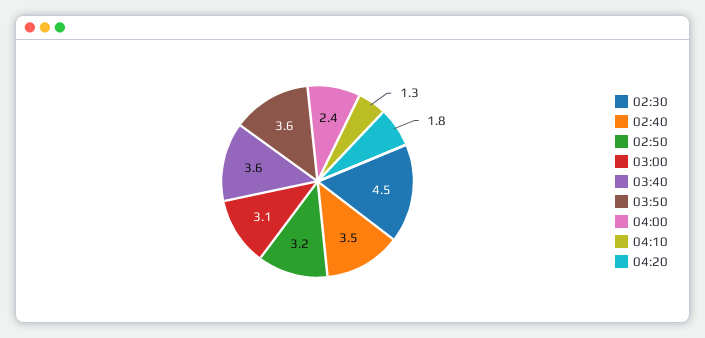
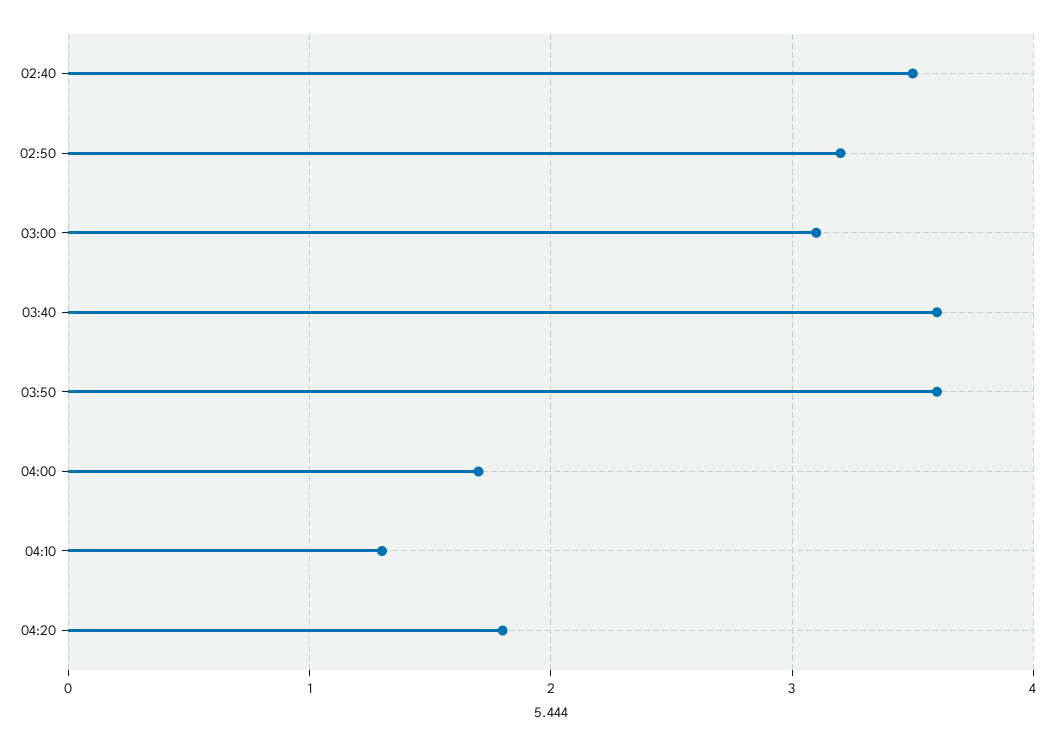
02:30: 4.5 -> none
04:00: 2.4 -> 1.7

